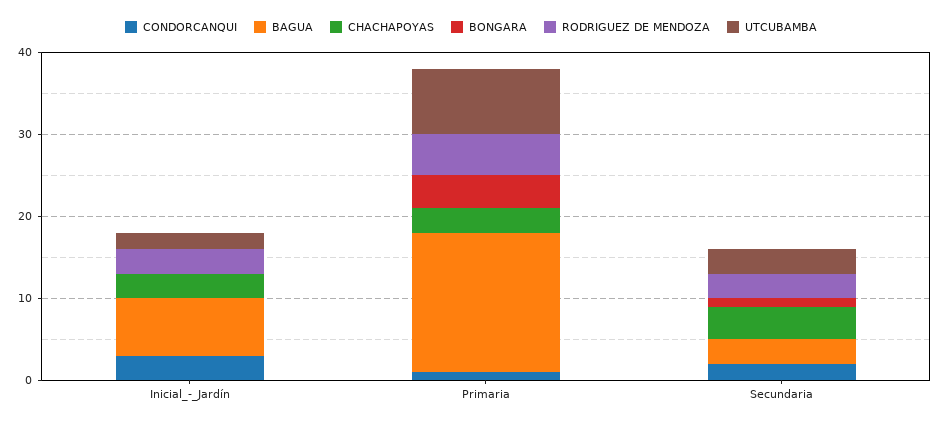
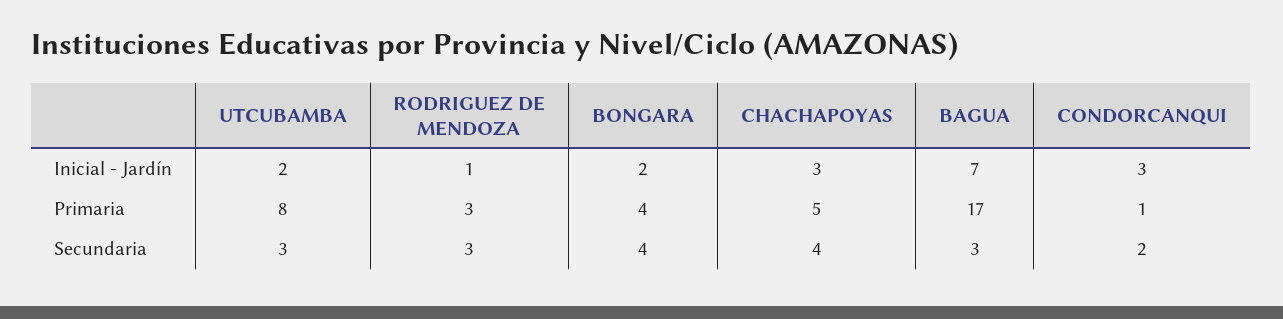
BONGARA, Inicial_-_Jardín: 0 -> 2
RODRIGUEZ DE MENDOZA, Inicial_-_Jardín: 3 -> 1
CHACHAPOYAS, Primaria: 3 -> 5
RODRIGUEZ DE MENDOZA, Primaria: 5 -> 3
BONGARA, Secundaria: 1 -> 4

